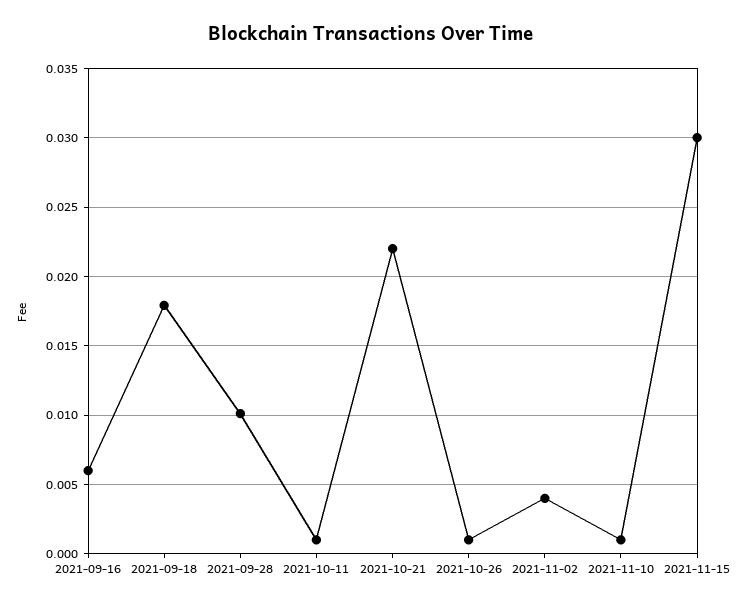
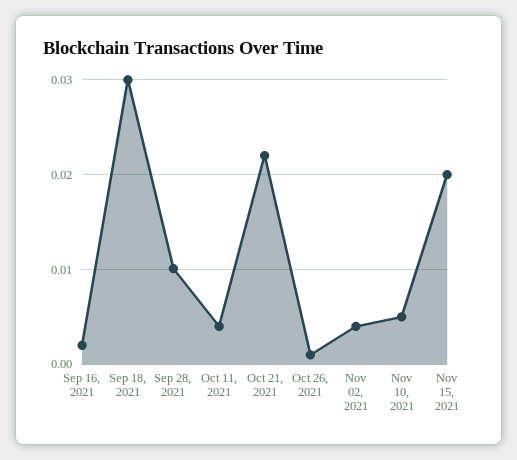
2021-09-16: 0.006 -> 0.002
2021-09-18: 0.018 -> 0.03
2021-10-11: 0.001 -> 0.004
2021-11-10: 0.001 -> 0.005
2021-11-15: 0.03 -> 0.02

